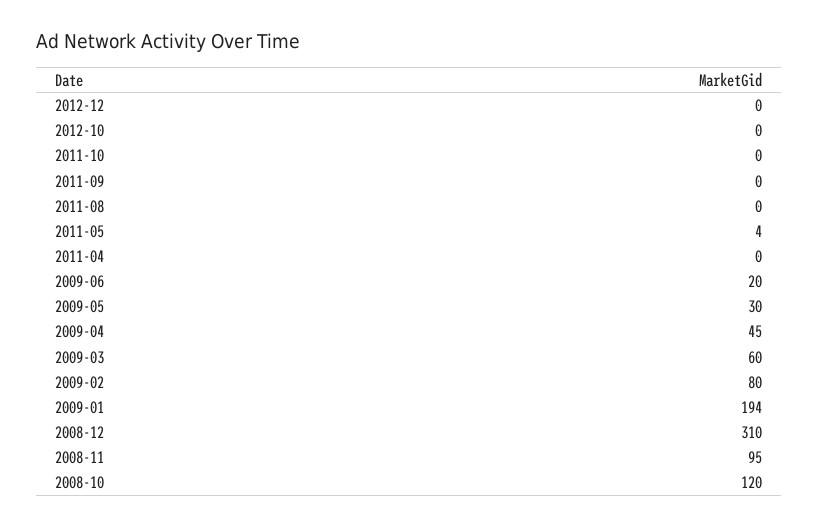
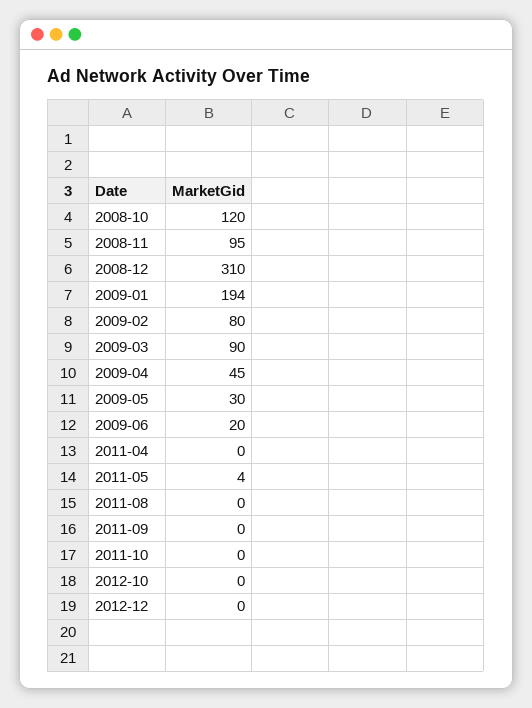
2009-03: 60 -> 90

